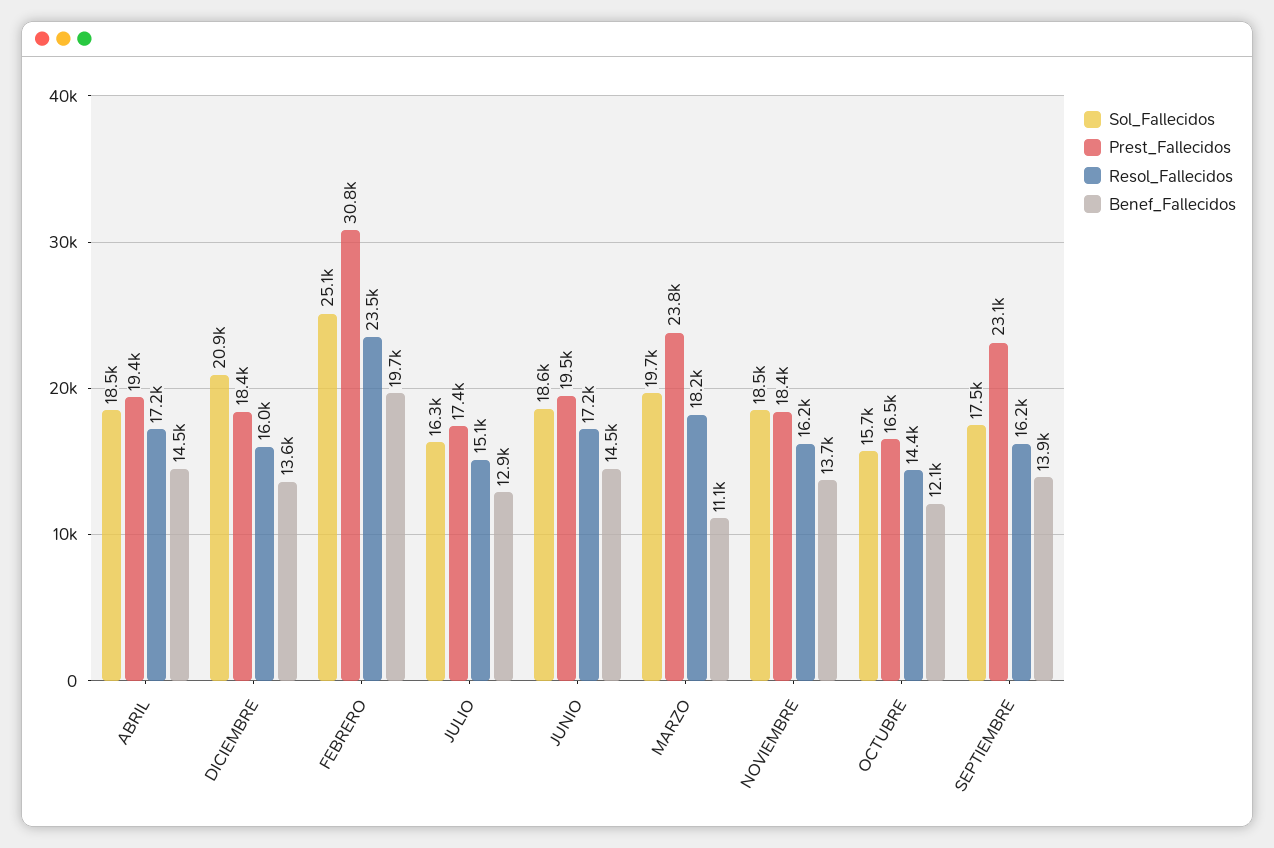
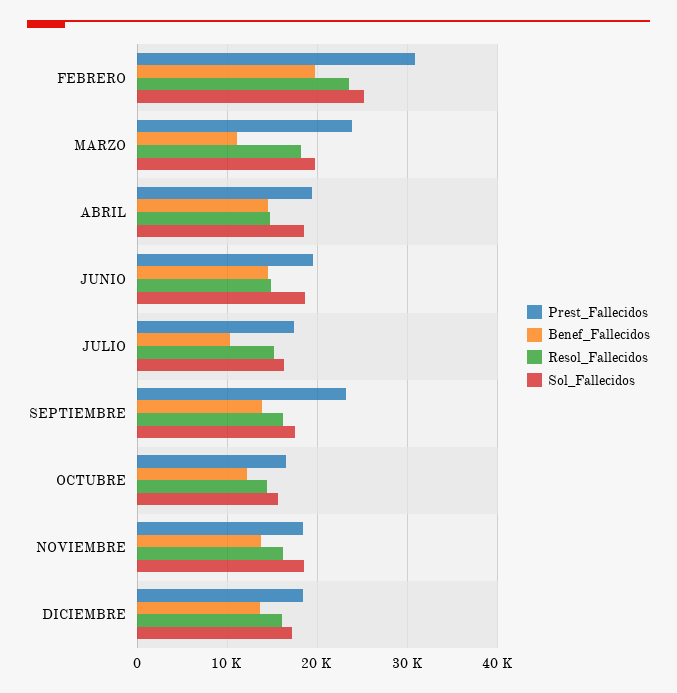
Resol_Fallecidos, ABRIL: 17200 -> 15000
Sol_Fallecidos, DICIEMBRE: 20900 -> 17000
Benef_Fallecidos, JULIO: 12900 -> 10000
Resol_Fallecidos, JUNIO: 17200 -> 15000

